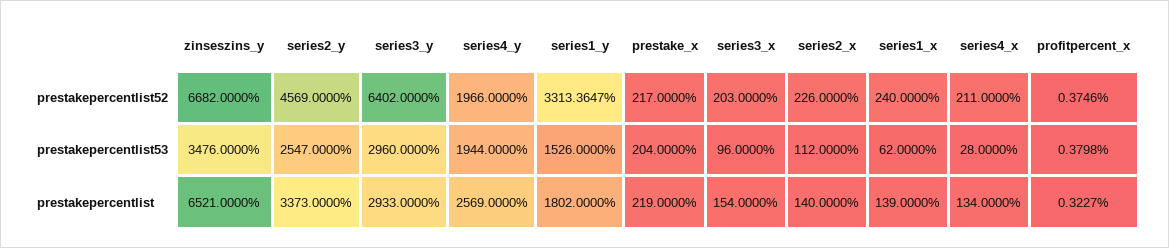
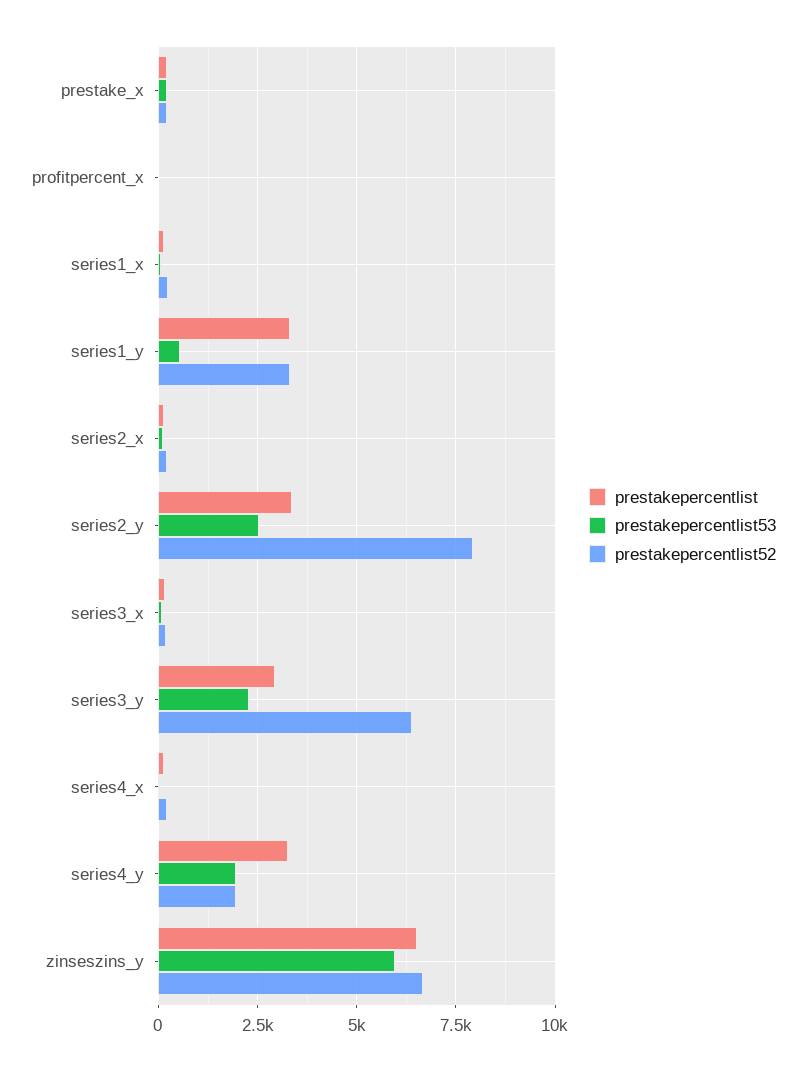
prestakepercentlist52, series2_y: 4569 -> 8000
prestakepercentlist53, zinseszins_y: 3476 -> 6000
prestakepercentlist53, series3_y: 2960 -> 2250
prestakepercentlist53, series1_y: 1526 -> 500
prestakepercentlist, series4_y: 2569 -> 3250
prestakepercentlist, series1_y: 1802 -> 3250

